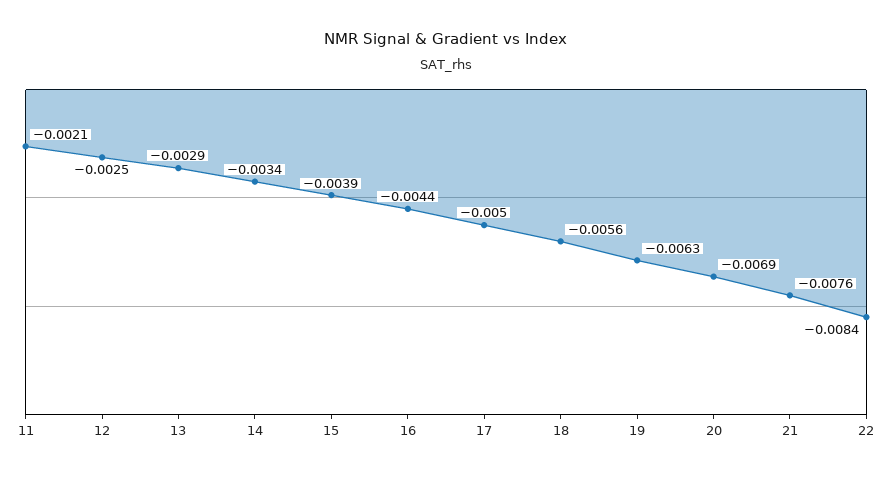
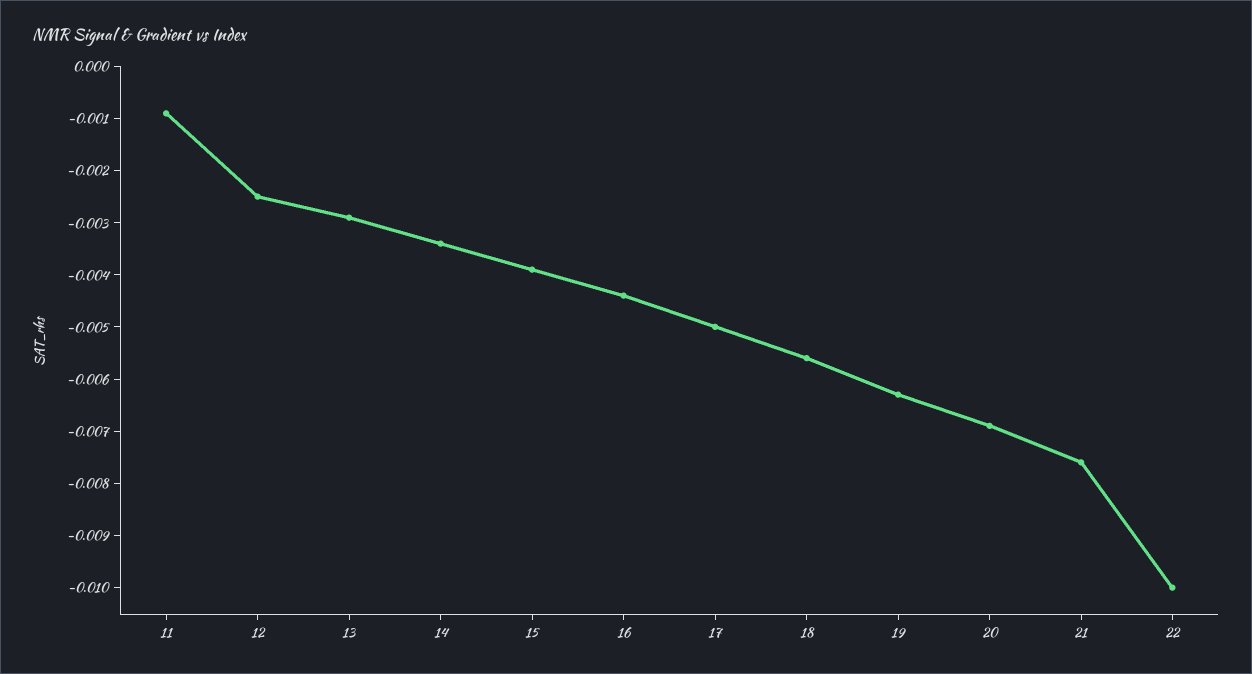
11: -0.0021 -> -0.001
22: -0.0084 -> -0.01

